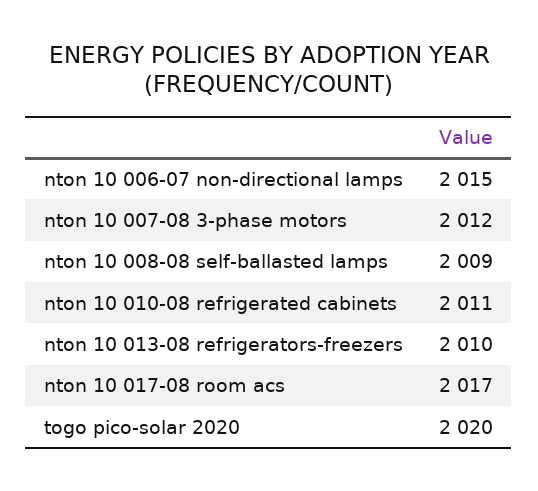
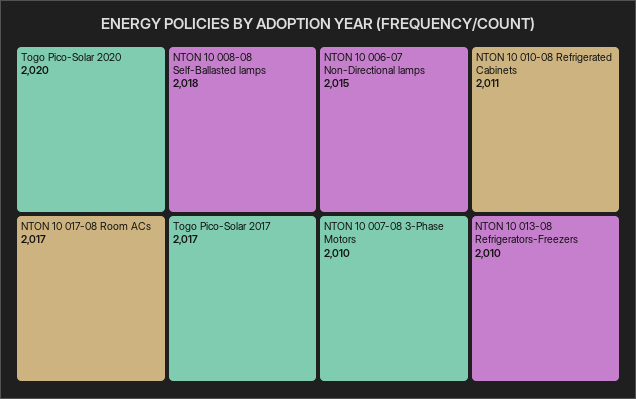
nton 10 007-08 3-phase motors: 2012 -> 2010
nton 10 008-08 self-ballasted lamps: 2009 -> 2018
Togo Pico-Solar 2017: none -> 2017

